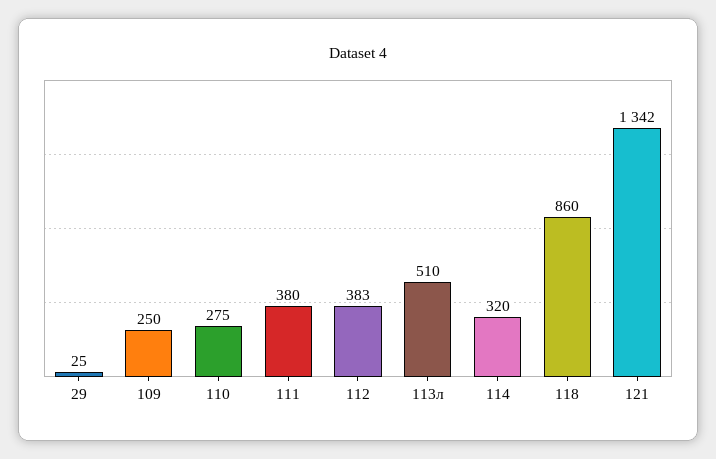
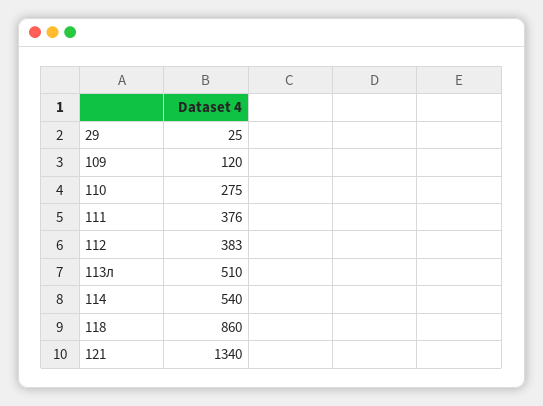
109: 250 -> 120
111: 380 -> 376
114: 320 -> 540
121: 1342 -> 1340

